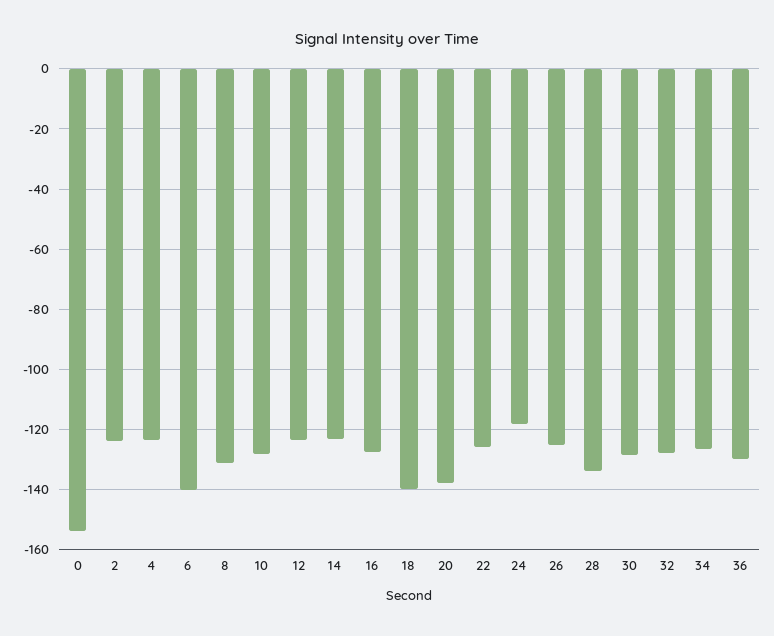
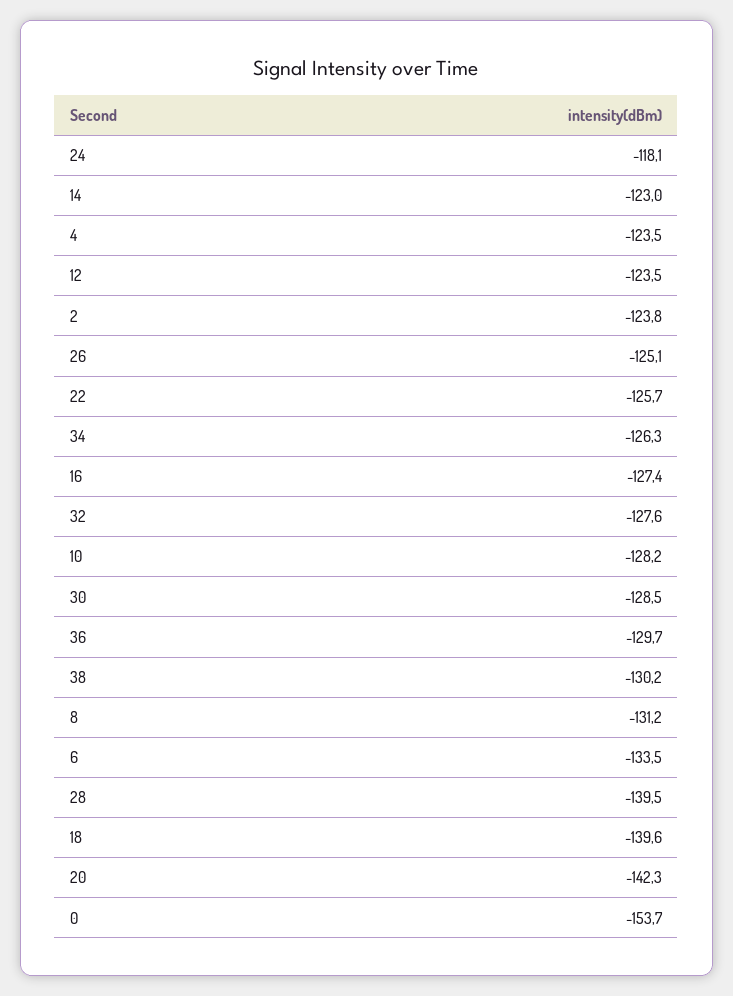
6: -140 -> -133.5
20: -138 -> -142.3
28: -134 -> -139.5
38: none -> -130.2

